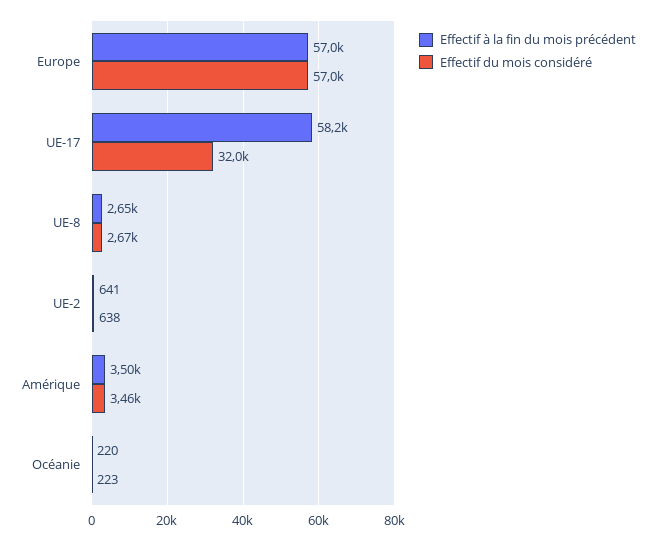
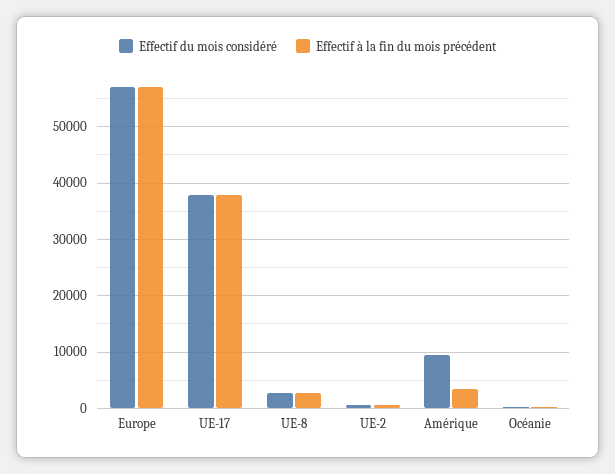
Effectif à la fin du mois précédent, UE-17: 58200 -> 38000
Effectif du mois considéré, UE-17: 32000 -> 38000
Effectif du mois considéré, Amérique: 3460 -> 10000

